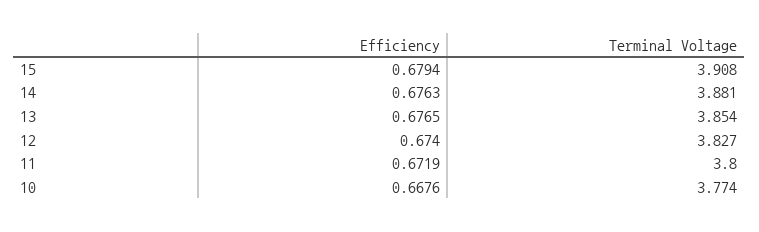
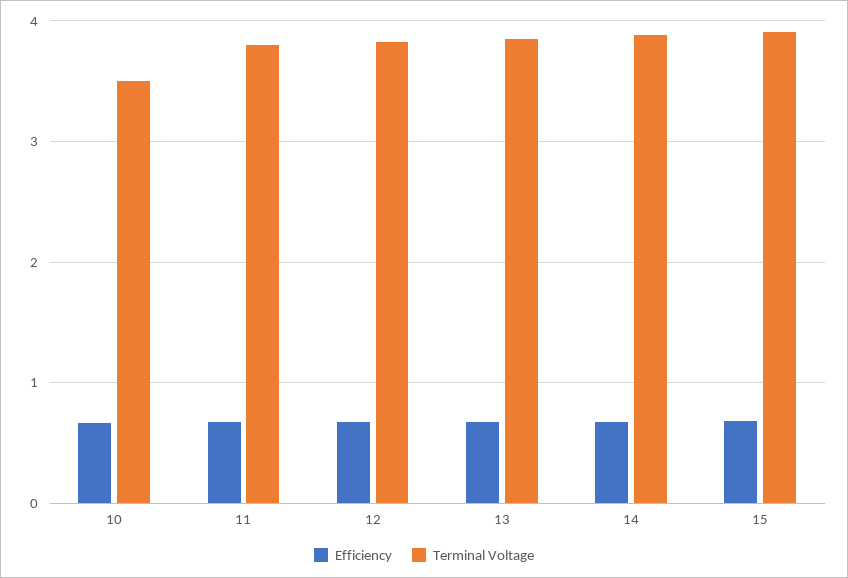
Terminal Voltage, 10: 3.774 -> 3.5

